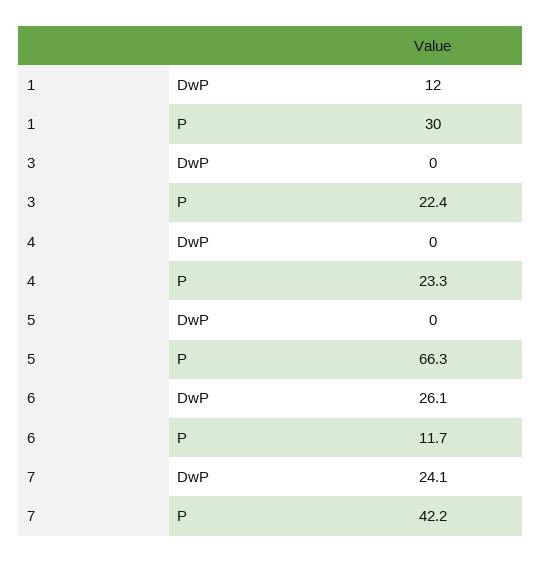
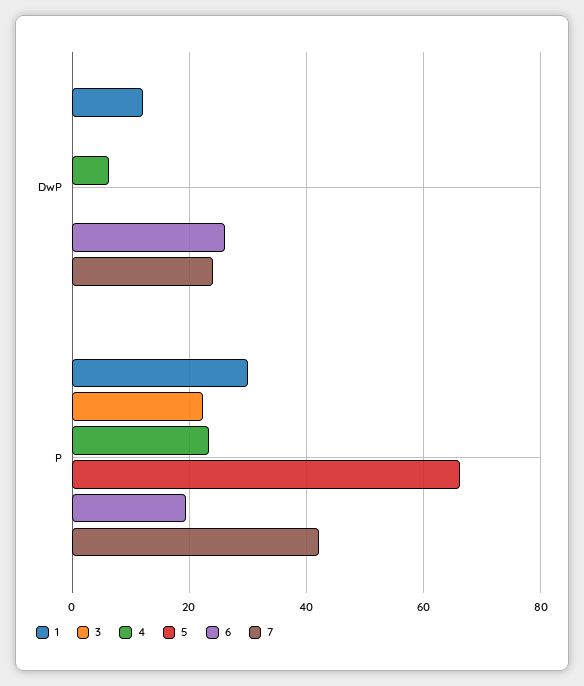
4, DwP: 0 -> 6
6, P: 11.7 -> 20

